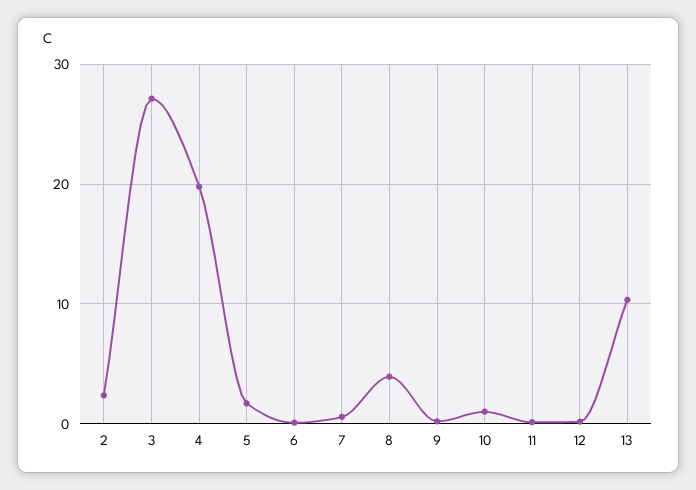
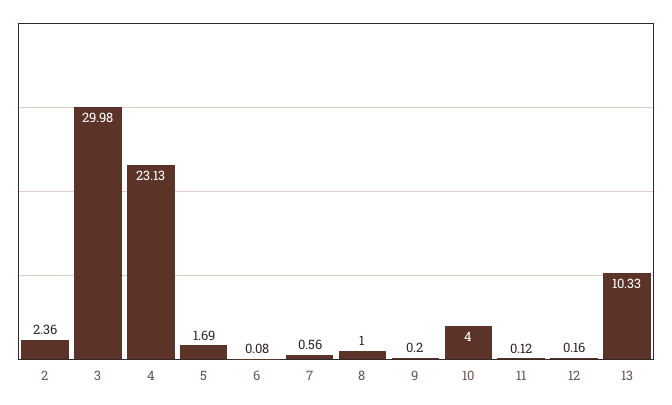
3: 27 -> 29.98
4: 20 -> 23.13
8: 4 -> 1
10: 1 -> 4

